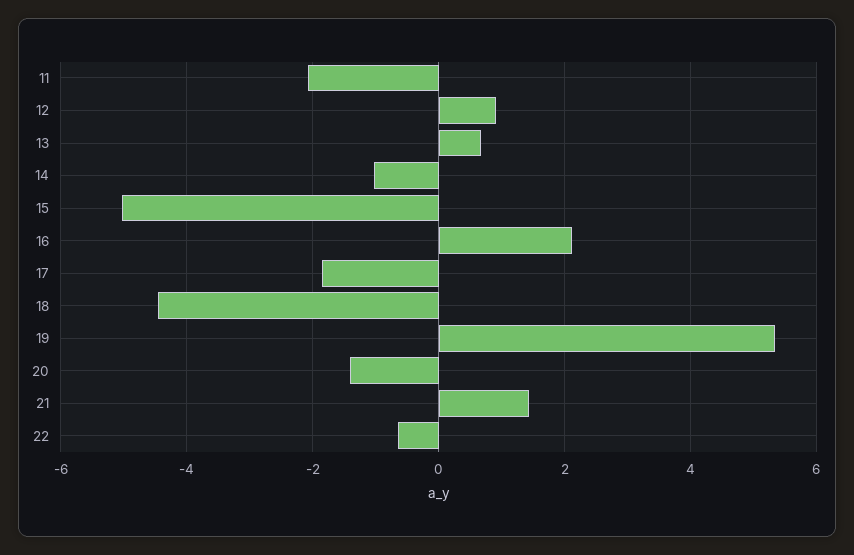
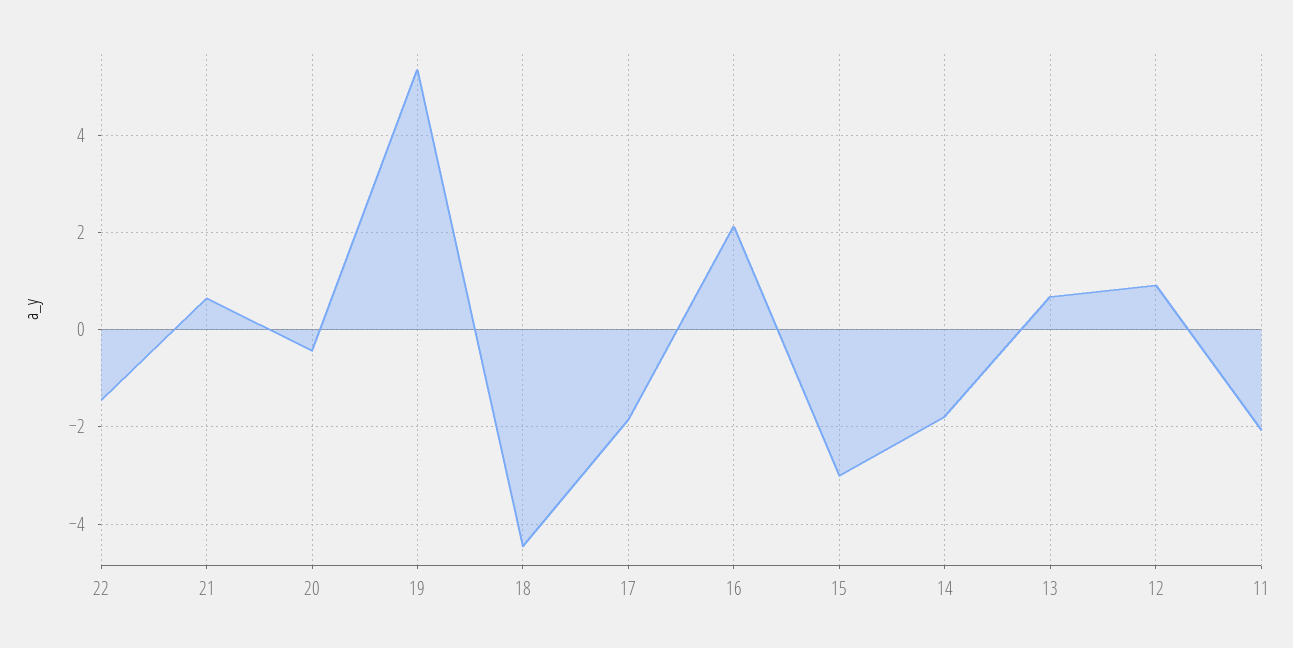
14: -1 -> -1.8
15: -5 -> -3
20: -1.4 -> -0.4
21: 1.4 -> 0.6
22: -0.6 -> -1.4

